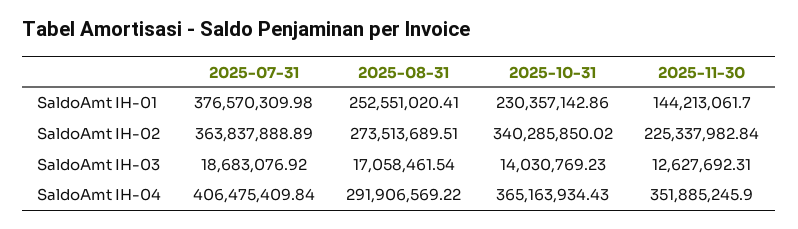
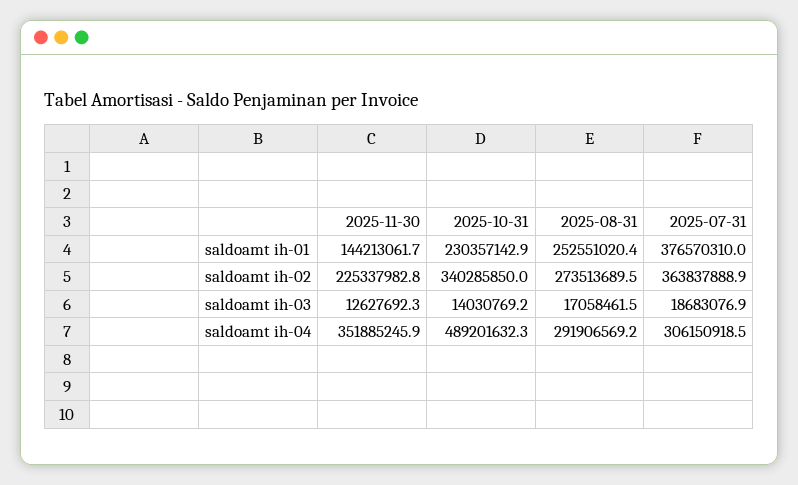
2025-07-31, SaldoAmt IH-04: 406475409.84 -> 306150918.5
2025-10-31, SaldoAmt IH-04: 365163934.43 -> 489201632.3

